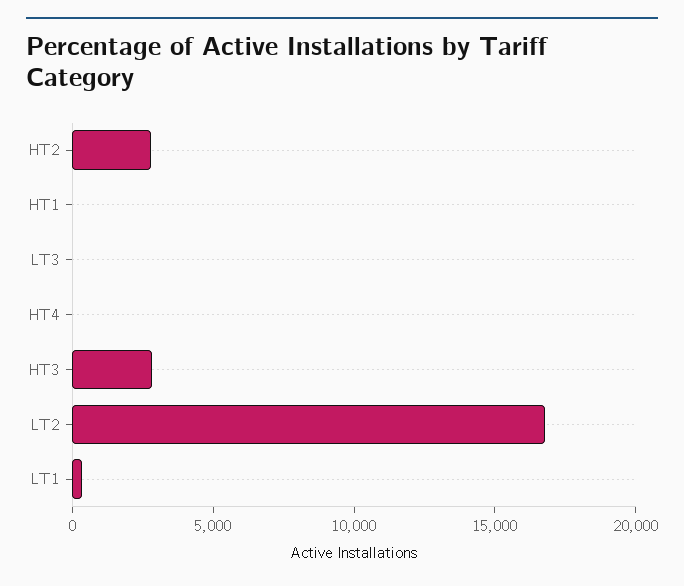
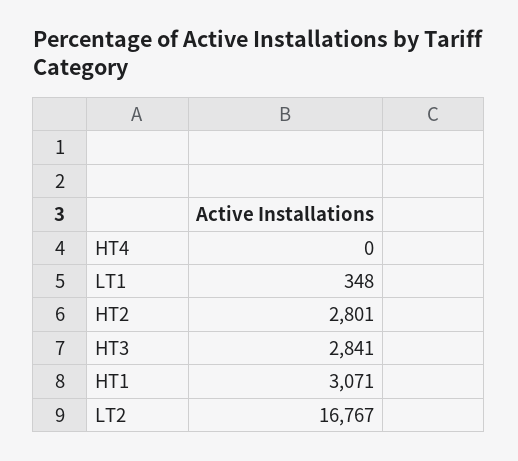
HT1: 0 -> 3071
LT3: 0 -> none

